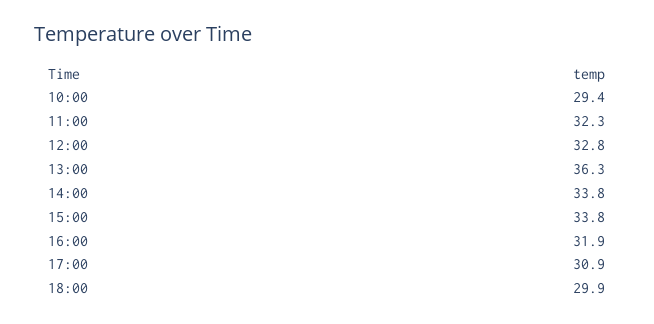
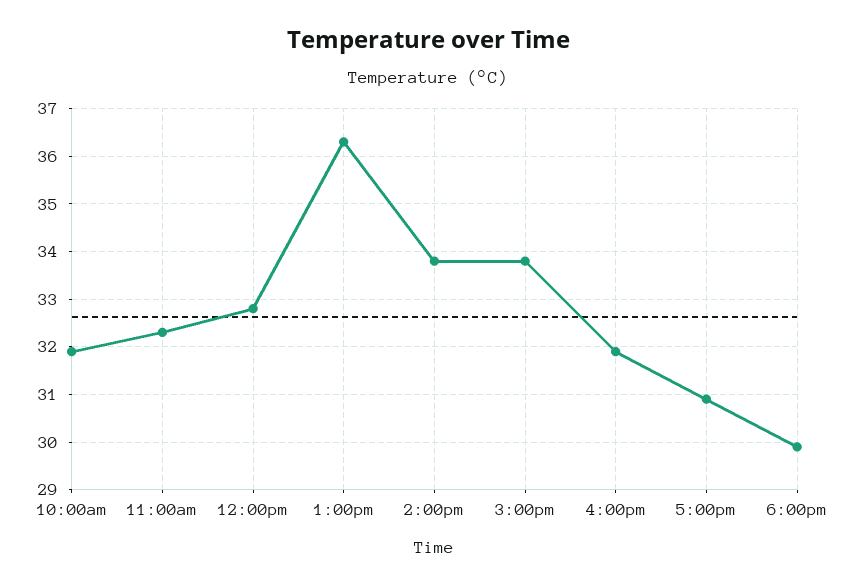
10:00: 29.4 -> 32

